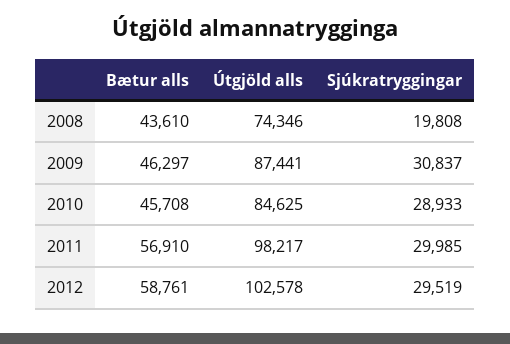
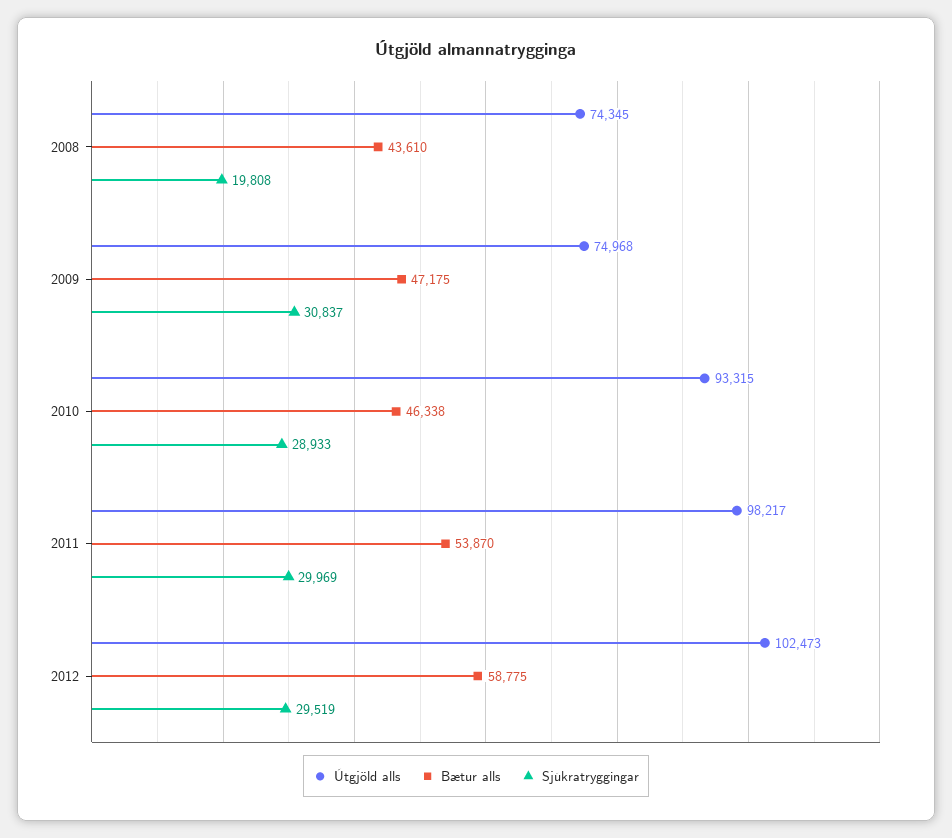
Útgjöld alls, 2008: 74346 -> 74345
Bætur alls, 2009: 46297 -> 47175
Útgjöld alls, 2009: 87441 -> 74968
Bætur alls, 2010: 45708 -> 46338
Útgjöld alls, 2010: 84625 -> 93315
Bætur alls, 2011: 56910 -> 53870
Sjúkratryggingar, 2011: 29985 -> 29969
Bætur alls, 2012: 58761 -> 58775
Útgjöld alls, 2012: 102578 -> 102473

